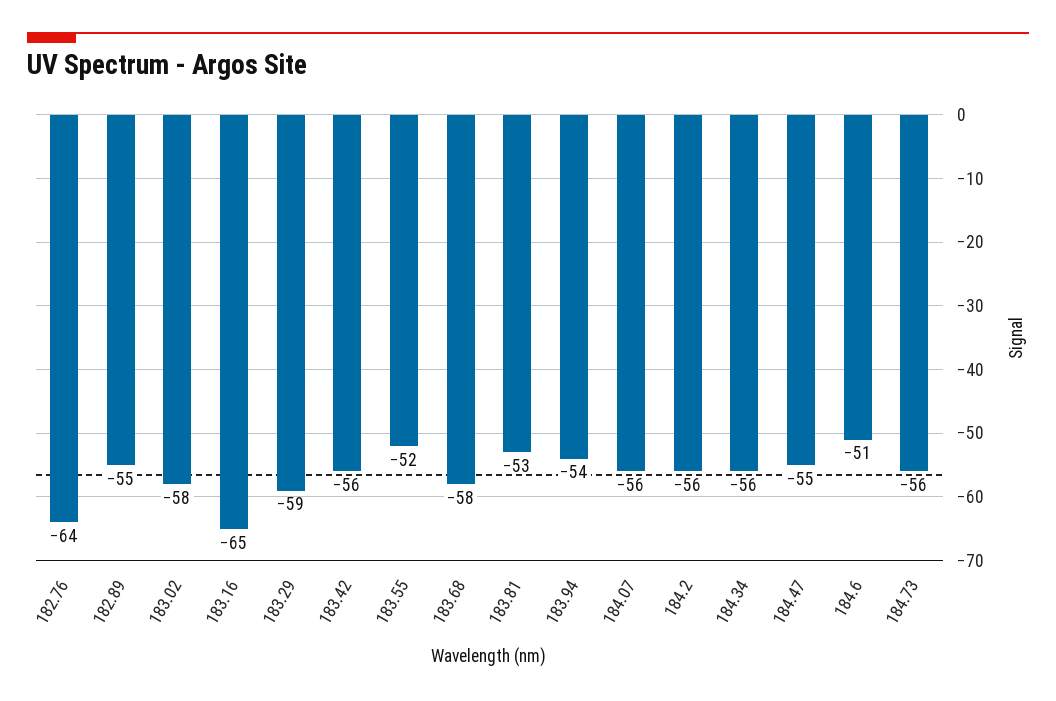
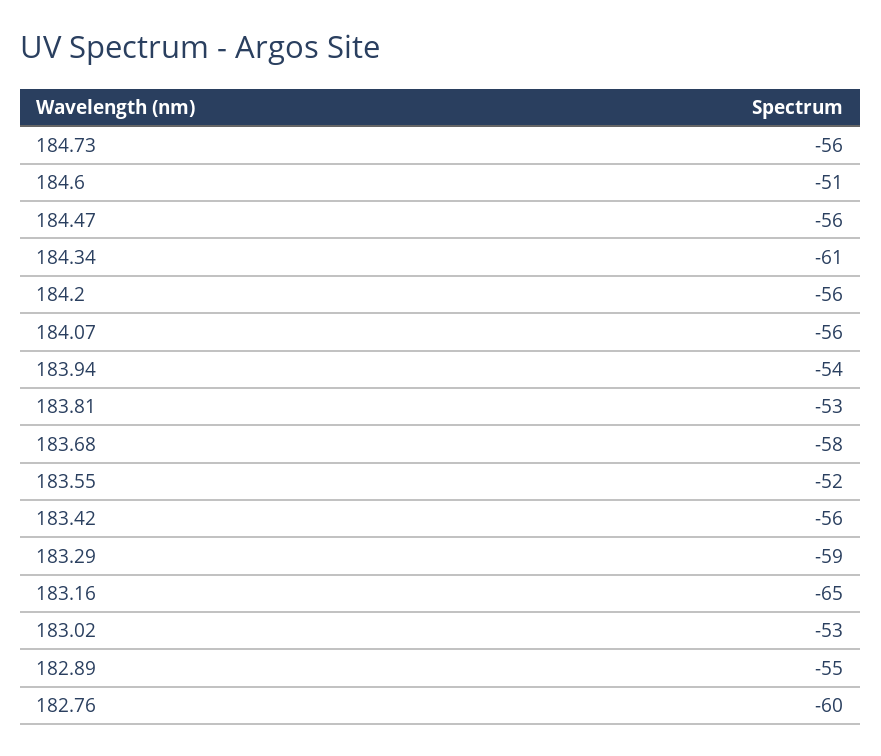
182.76: -64 -> -60
183.02: -58 -> -53
184.34: -56 -> -61
184.47: -55 -> -56

